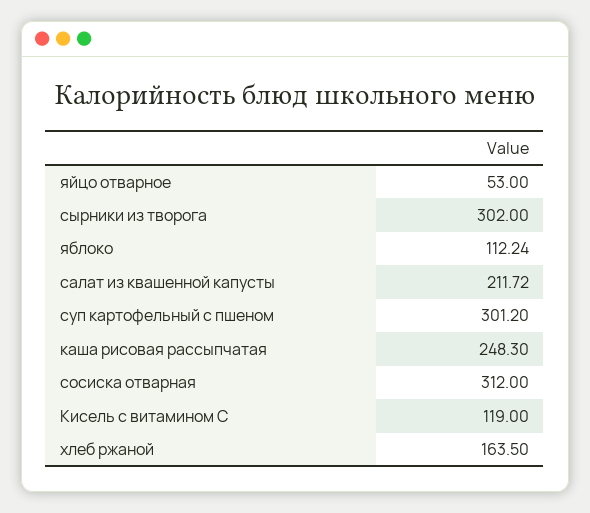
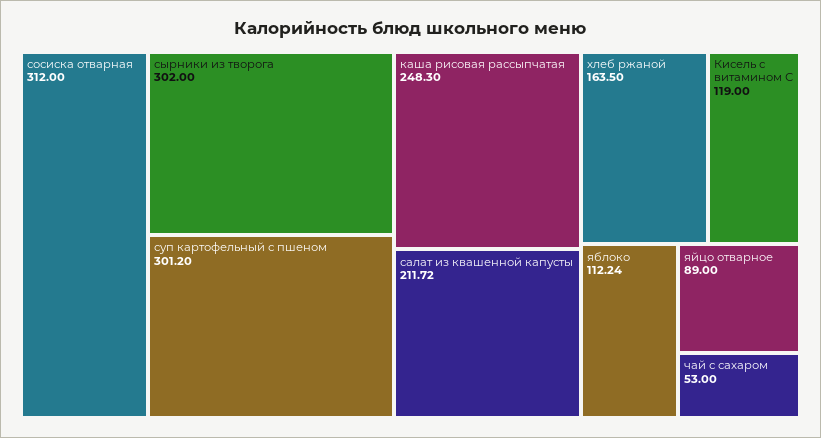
яйцо отварное: 53 -> 89
чай с сахаром: none -> 53

